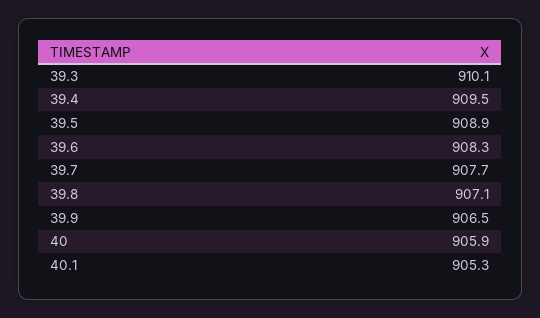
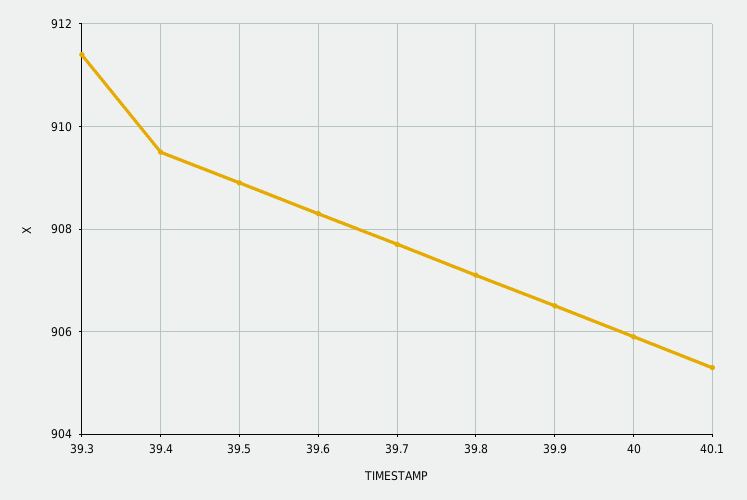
39.3: 910.1 -> 911.5

